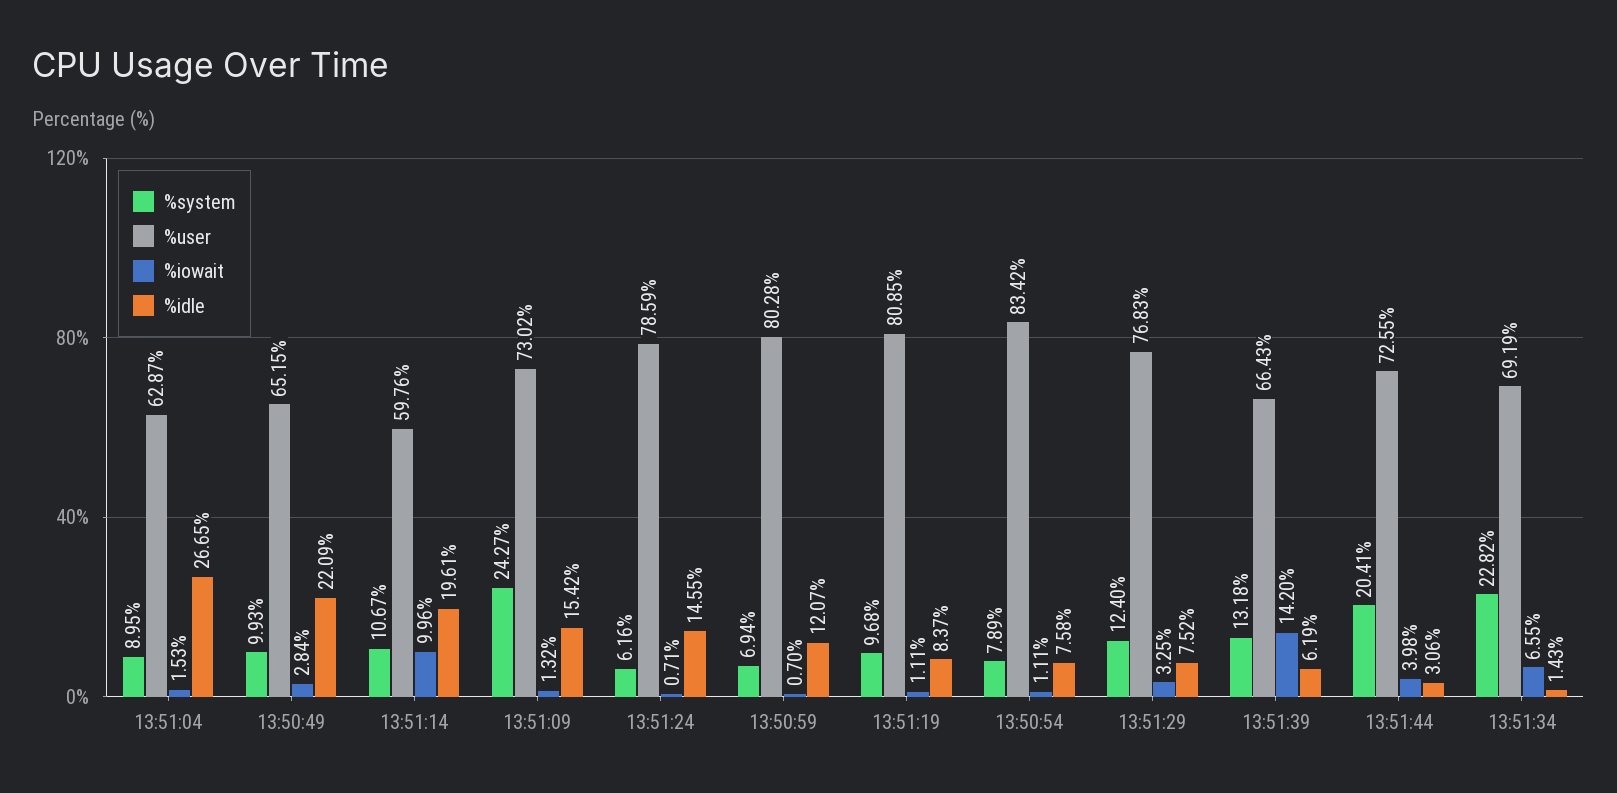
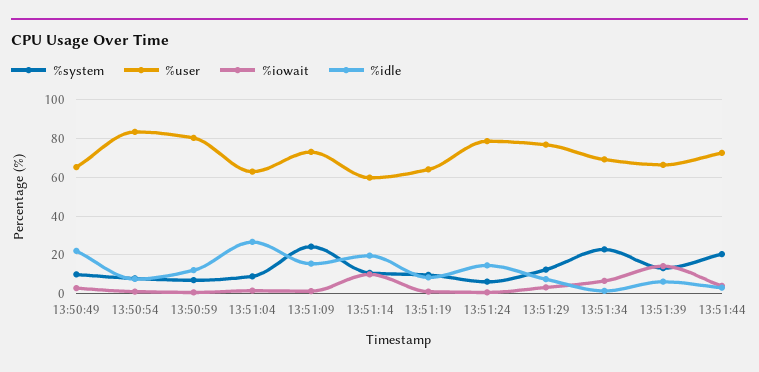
%user, 13:51:19: 80.85 -> 65

